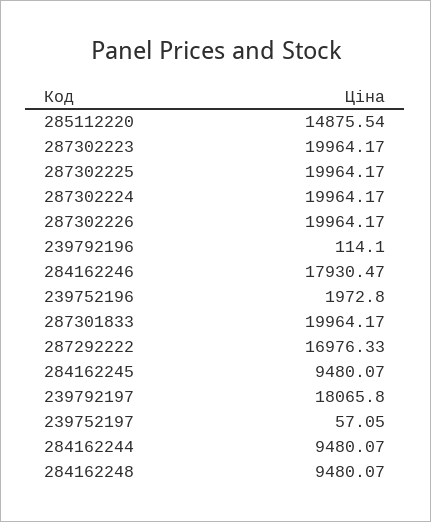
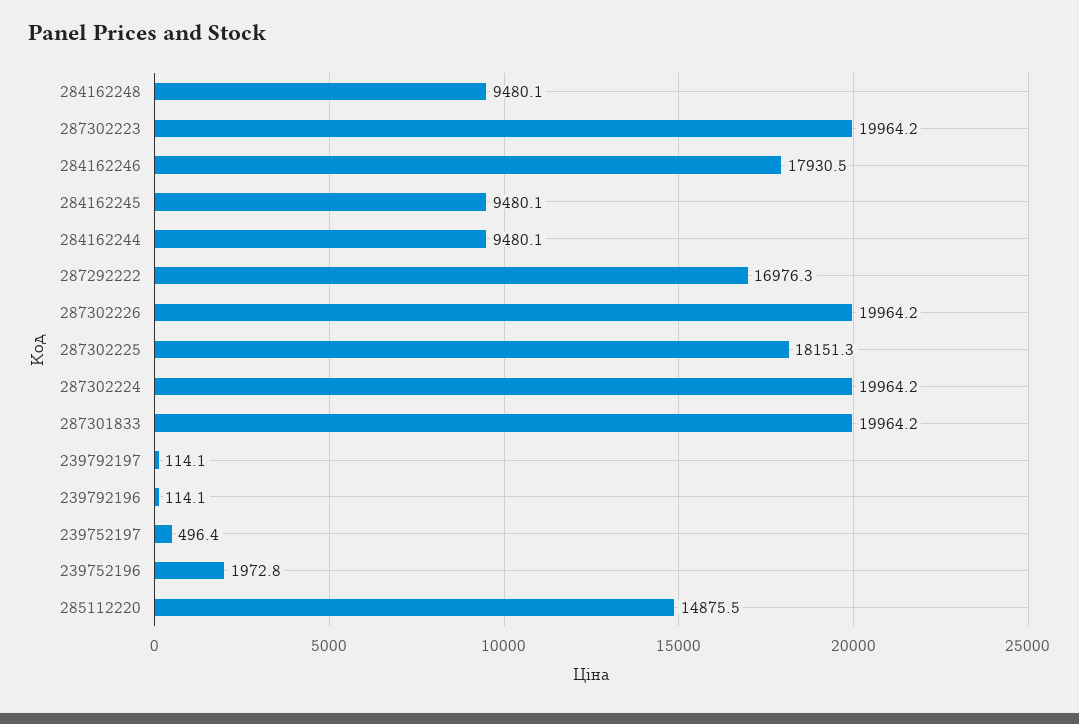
287302225: 19964.17 -> 18151.3
239792197: 18065.8 -> 114.1
239752197: 57.05 -> 496.4

